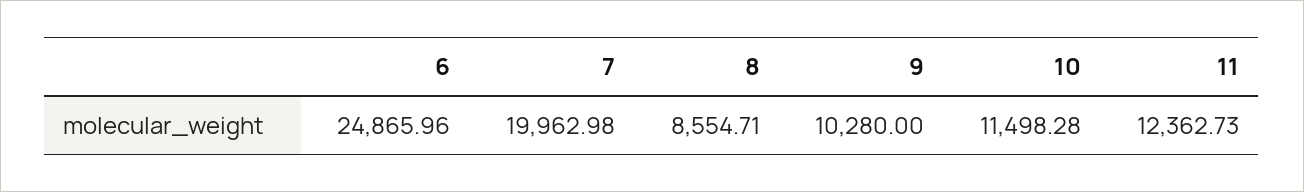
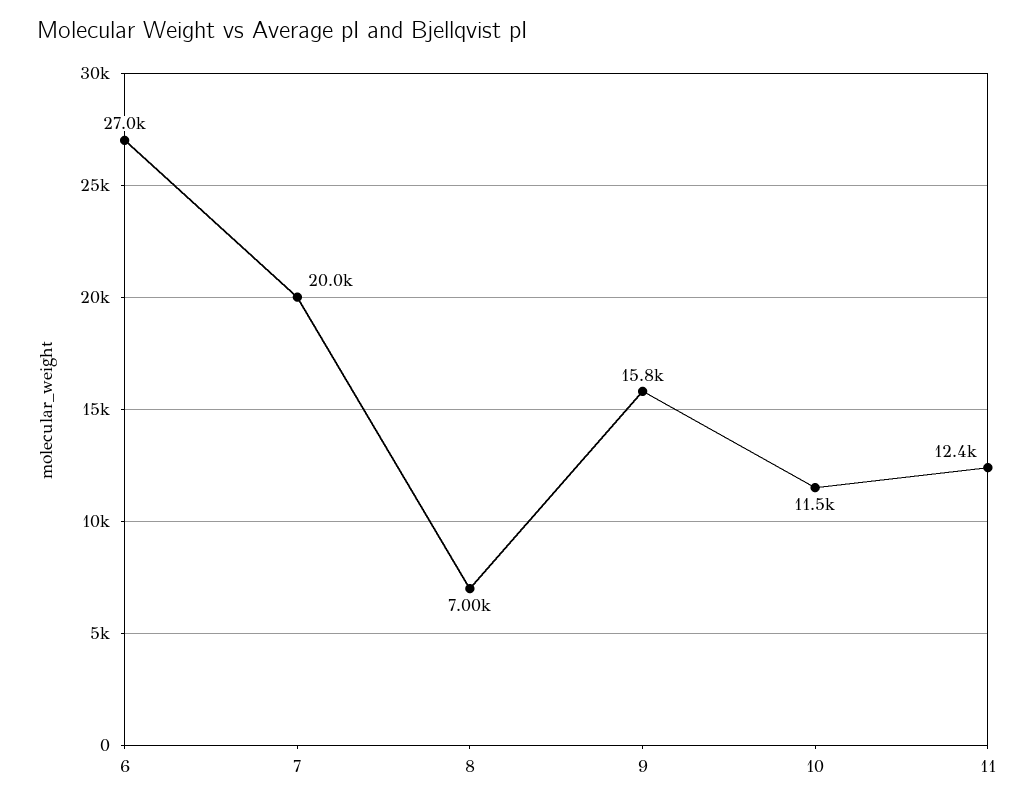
6: 24865.96 -> 27000
8: 8554.71 -> 7000
9: 10280 -> 15800

